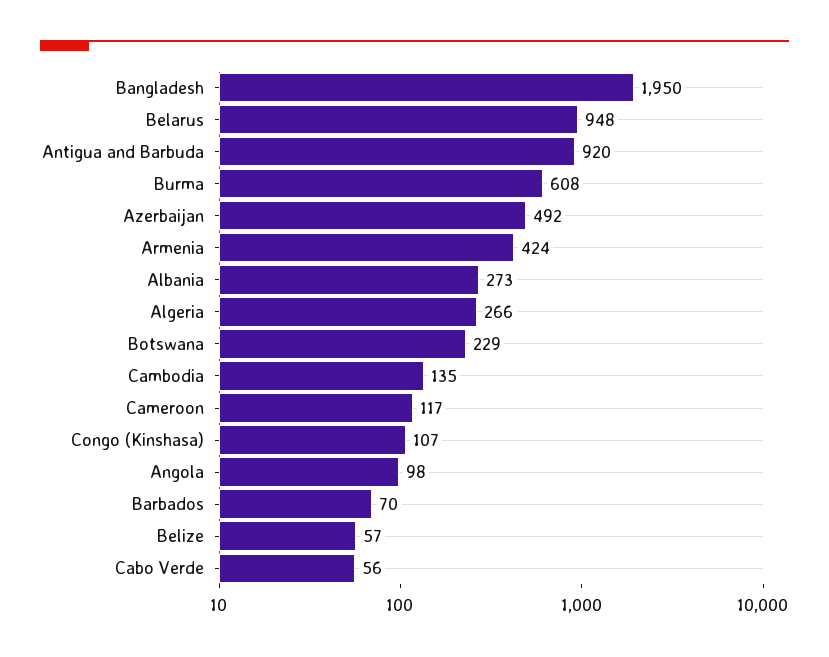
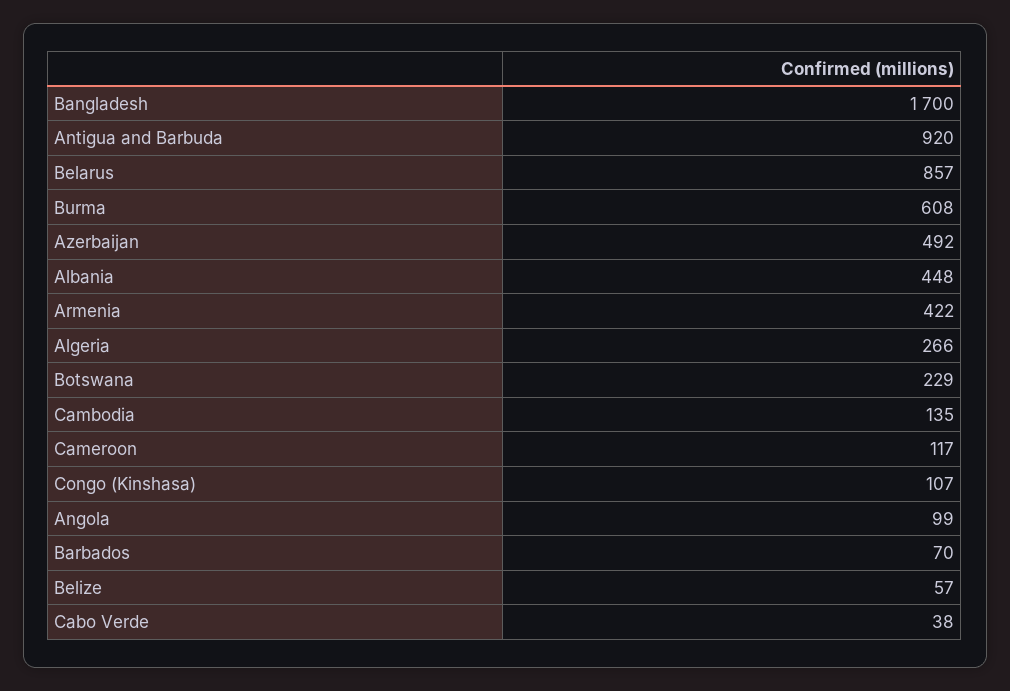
Bangladesh: 1950 -> 1700
Belarus: 948 -> 857
Armenia: 424 -> 422
Albania: 273 -> 448
Angola: 98 -> 99
Cabo Verde: 56 -> 38

